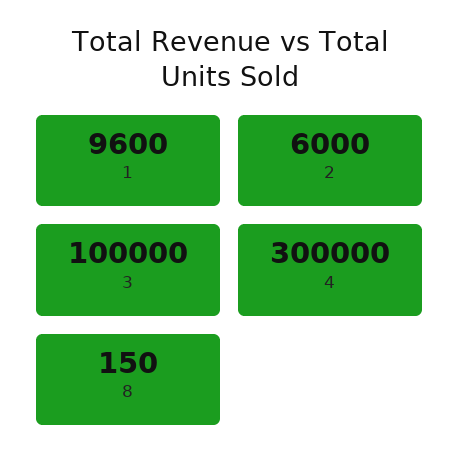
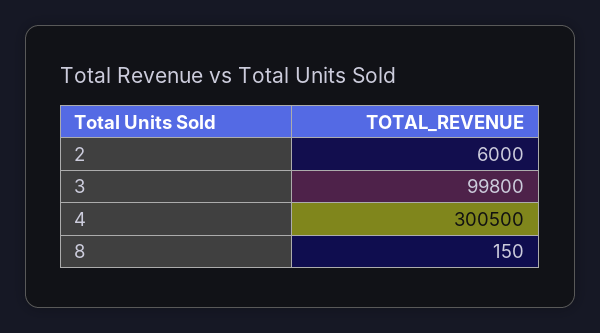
1: 9600 -> none
3: 100000 -> 99800
4: 300000 -> 300500

